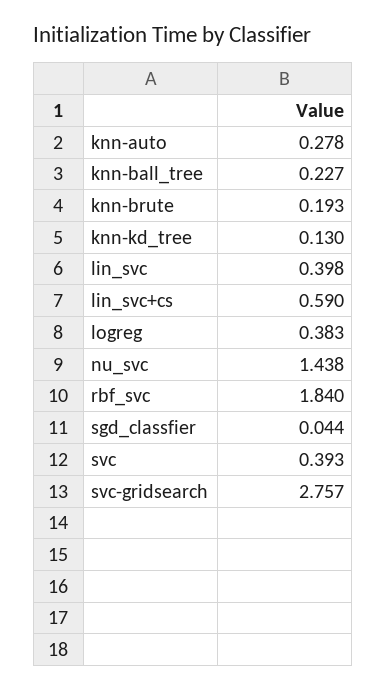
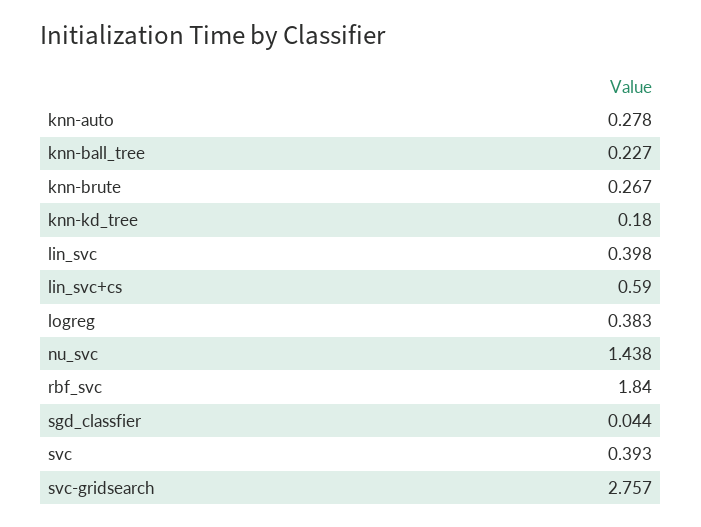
knn-brute: 0.193 -> 0.267
knn-kd_tree: 0.13 -> 0.18

